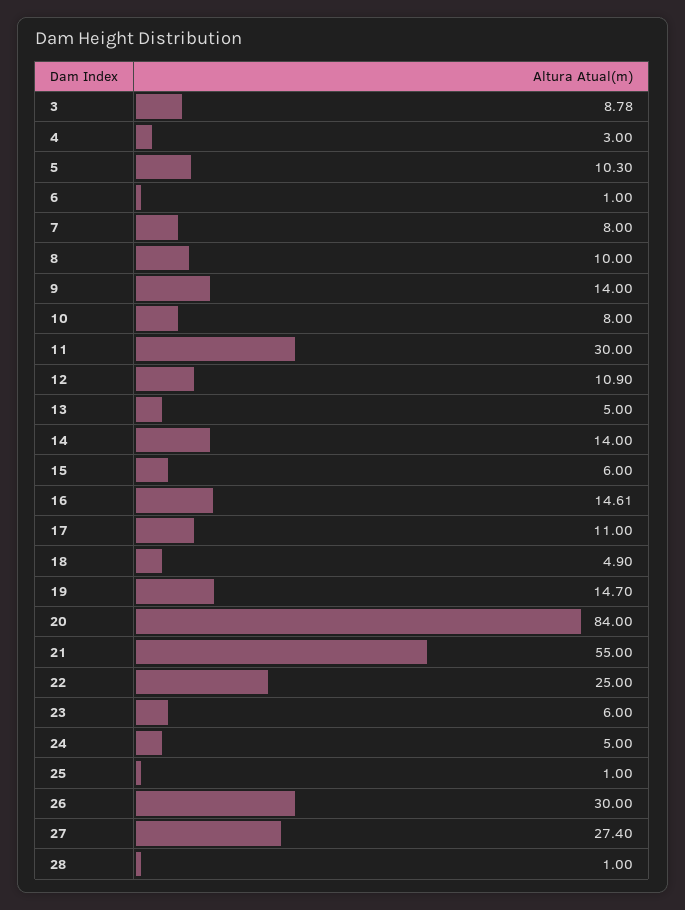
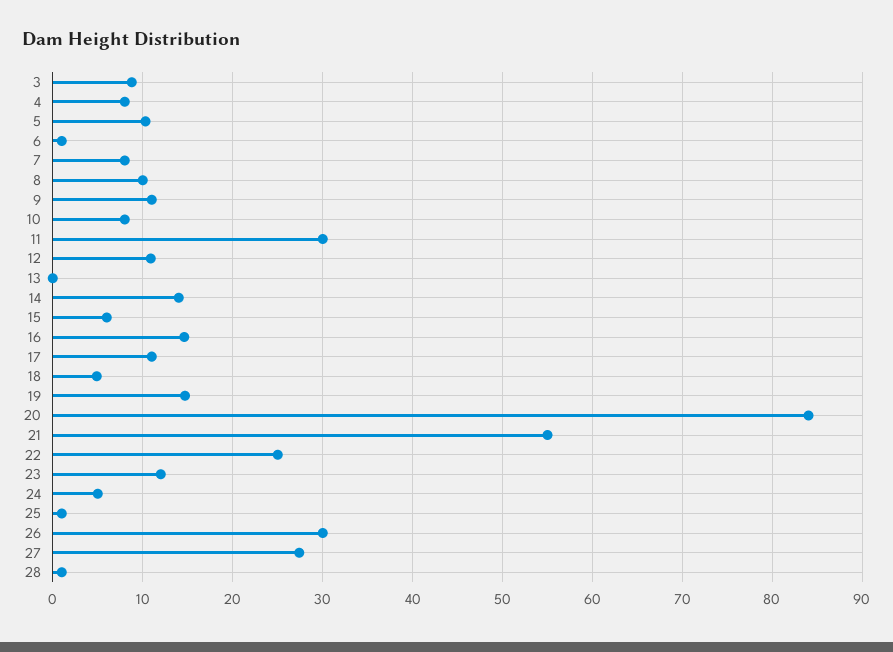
4: 3 -> 8
9: 14 -> 11
13: 5 -> 0
23: 6 -> 12

